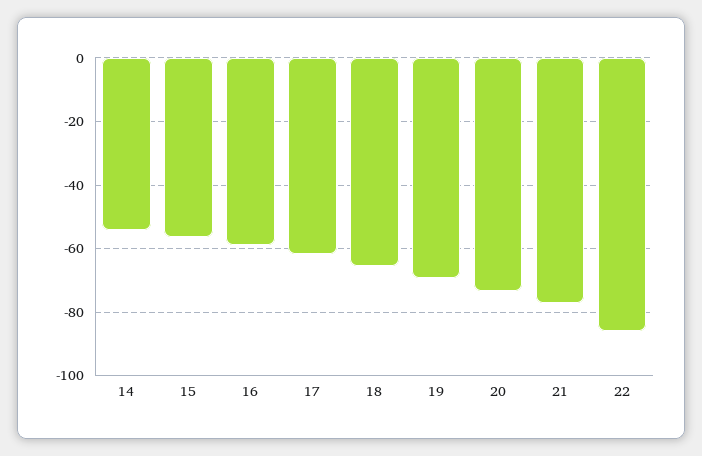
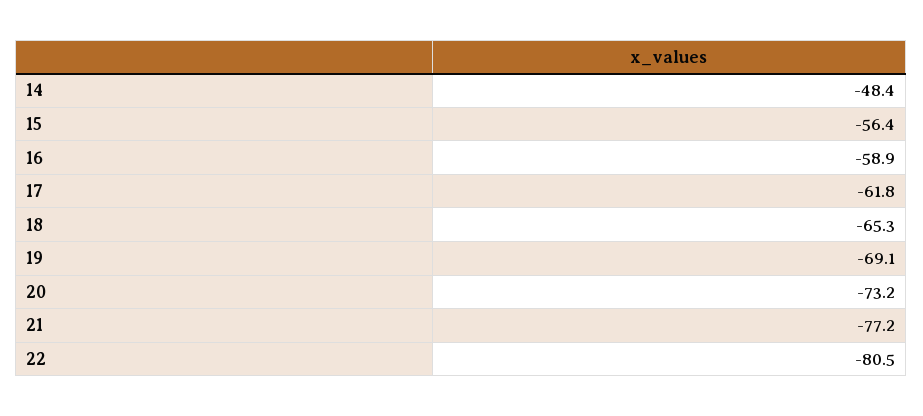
14: -54 -> -48.4
22: -86 -> -80.5

